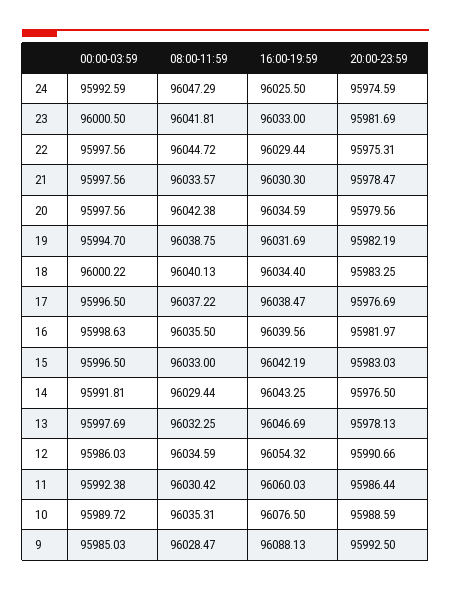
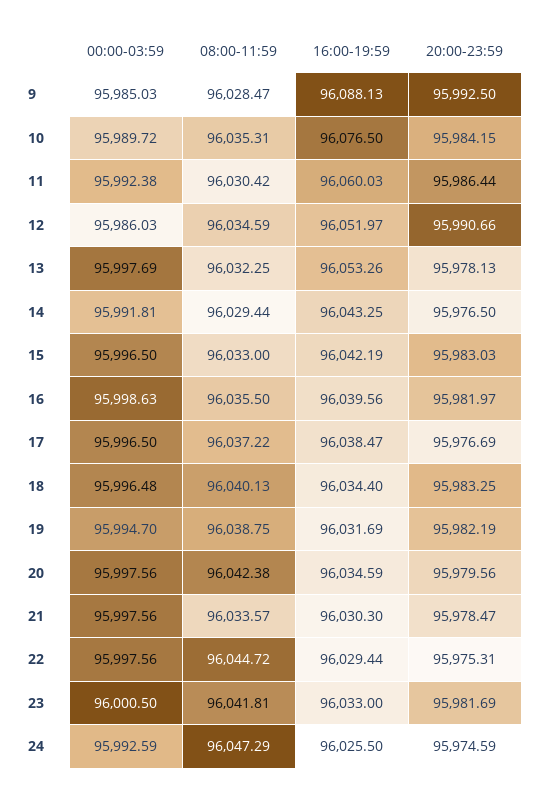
00:00-03:59, 18: 96000.22 -> 95996.48
16:00-19:59, 13: 96046.69 -> 96053.26
16:00-19:59, 12: 96054.32 -> 96051.97
20:00-23:59, 10: 95988.59 -> 95984.15

